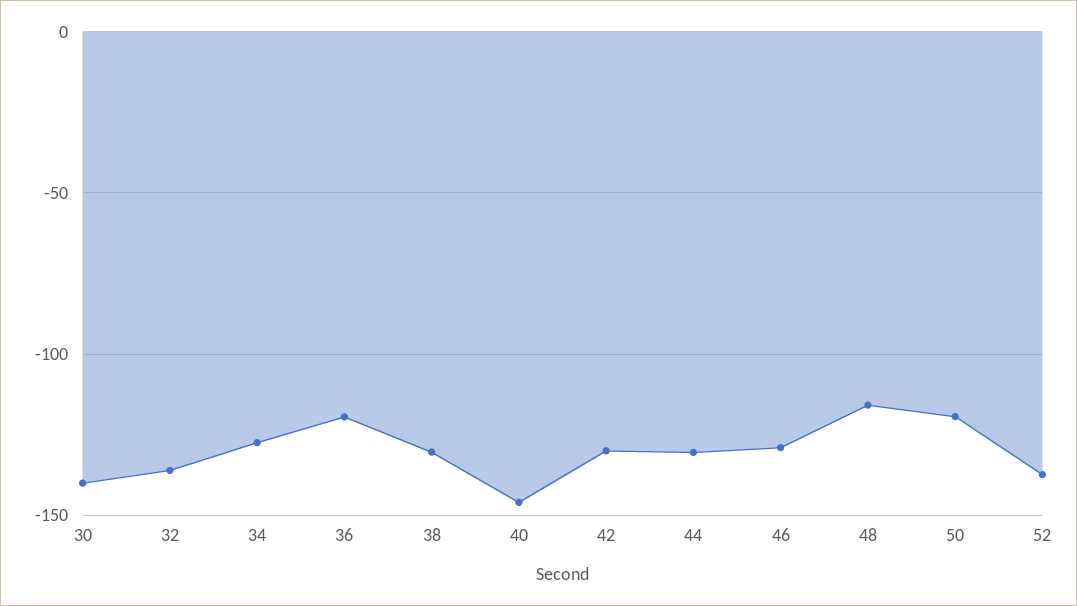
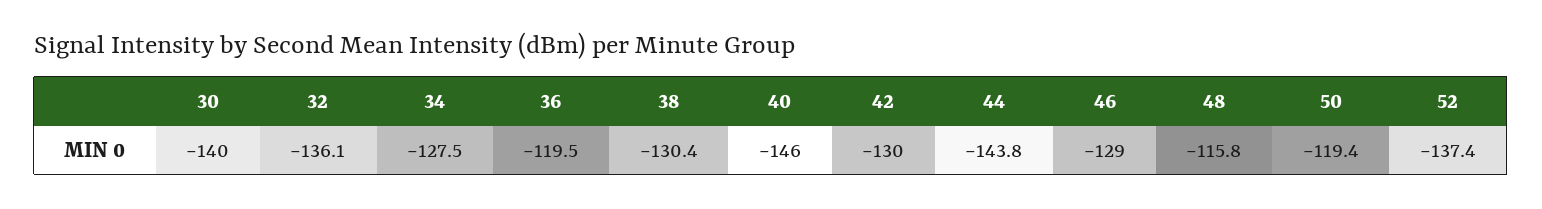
44: -130 -> -143.8

